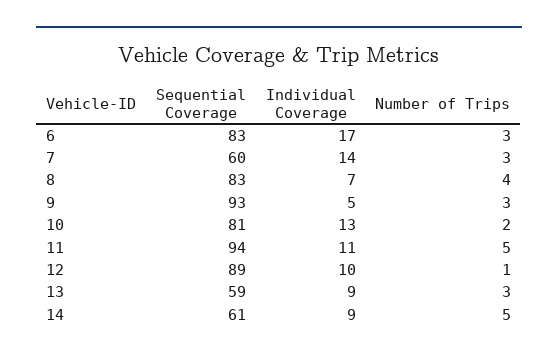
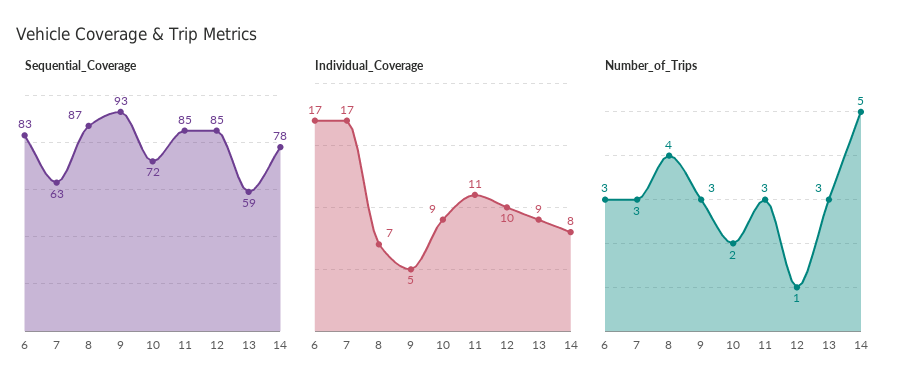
Sequential Coverage, 7: 60 -> 63
Individual Coverage, 7: 14 -> 17
Sequential Coverage, 8: 83 -> 87
Sequential Coverage, 10: 81 -> 72
Individual Coverage, 10: 13 -> 9
Sequential Coverage, 11: 94 -> 85
Number of Trips, 11: 5 -> 3
Sequential Coverage, 12: 89 -> 85
Sequential Coverage, 14: 61 -> 78
Individual Coverage, 14: 9 -> 8

